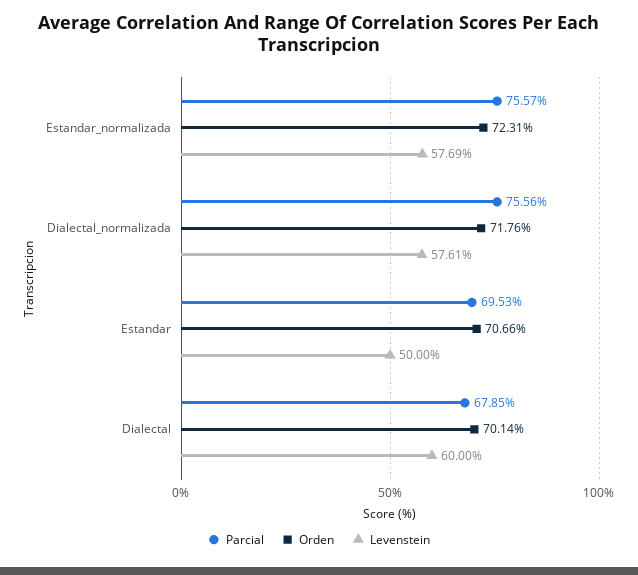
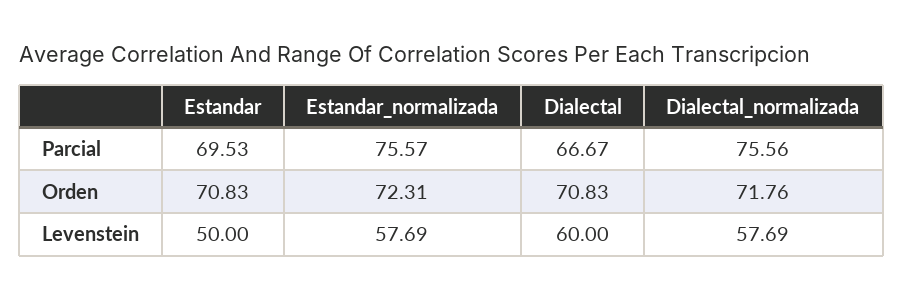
Levenstein, Dialectal_normalizada: 57.61 -> 57.69
Orden, Estandar: 70.66 -> 70.83
Parcial, Dialectal: 67.85 -> 66.67
Orden, Dialectal: 70.14 -> 70.83

